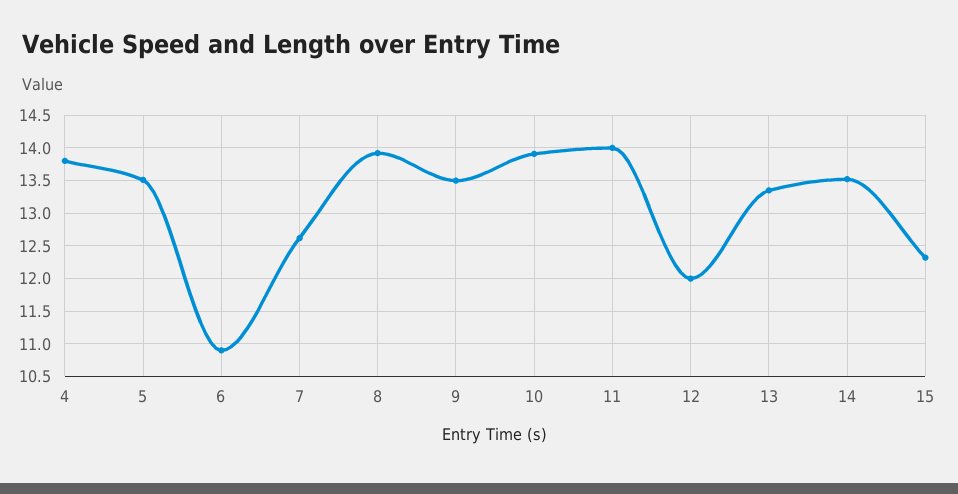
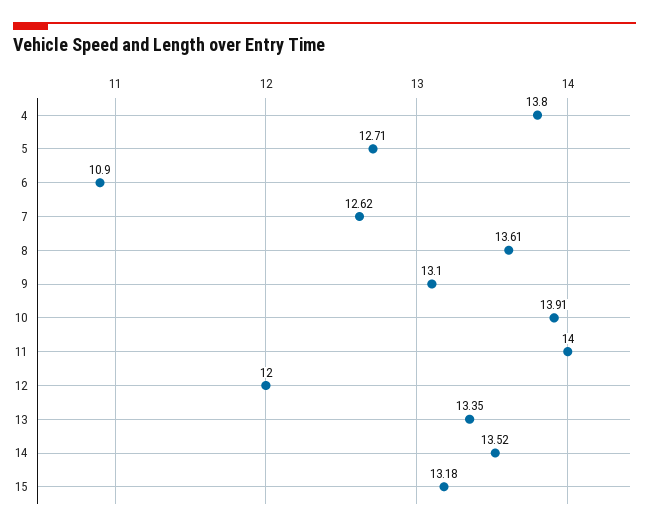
5: 13.5 -> 12.71
8: 13.9 -> 13.61
9: 13.5 -> 13.1
15: 12.3 -> 13.18

